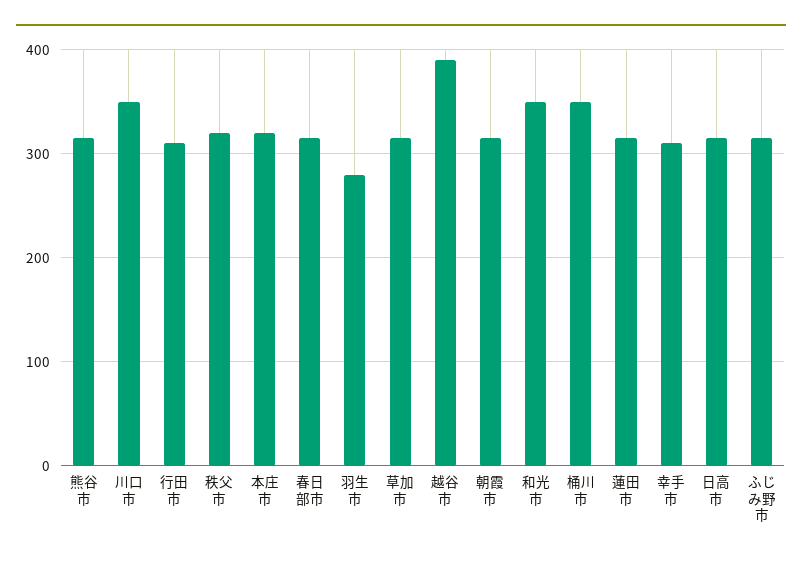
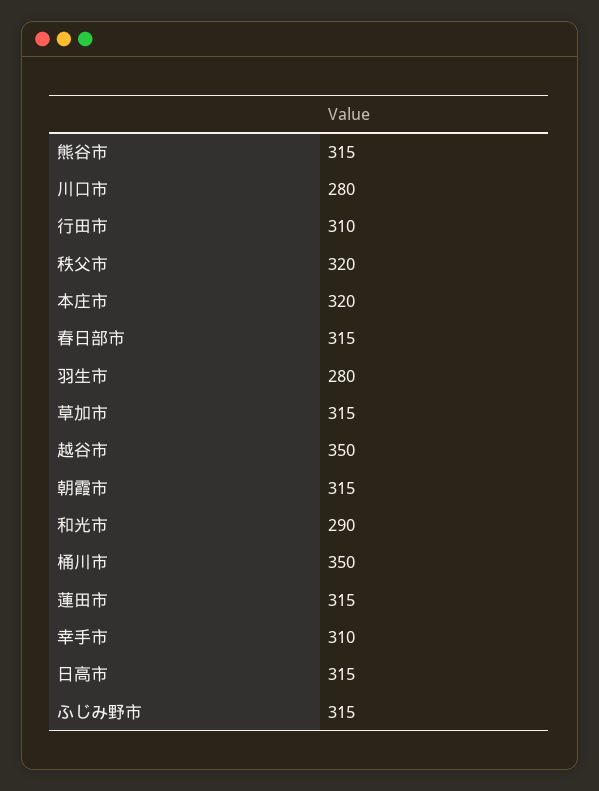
川口市: 350 -> 280
越谷市: 390 -> 350
和光市: 350 -> 290

